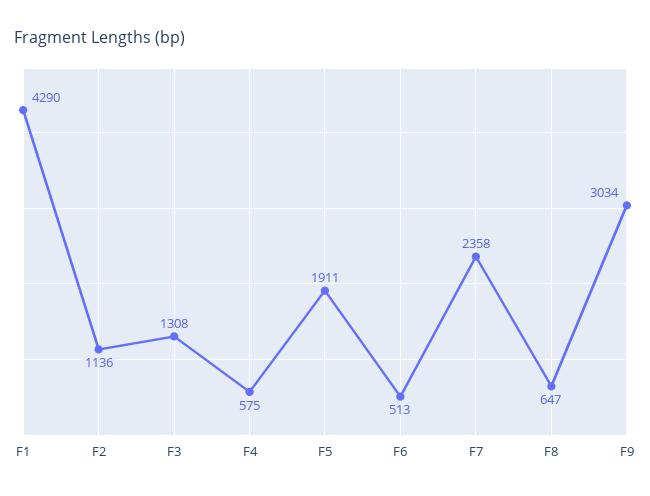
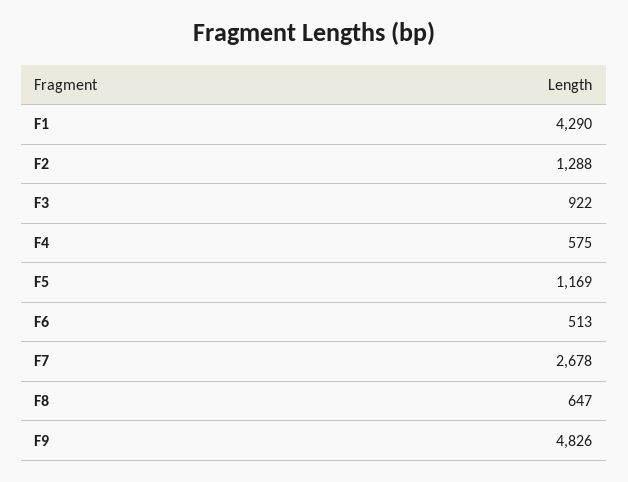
F2: 1136 -> 1288
F3: 1308 -> 922
F5: 1911 -> 1169
F7: 2358 -> 2678
F9: 3034 -> 4826

